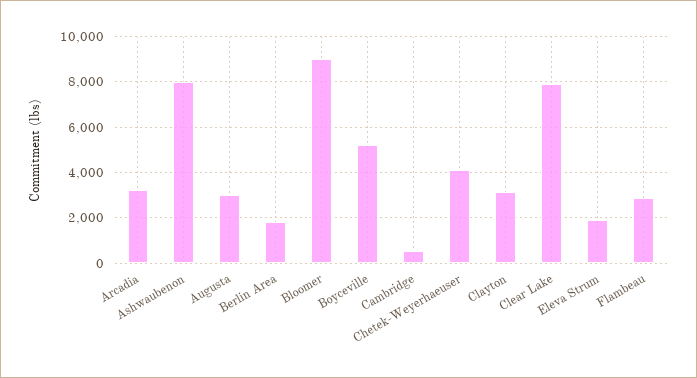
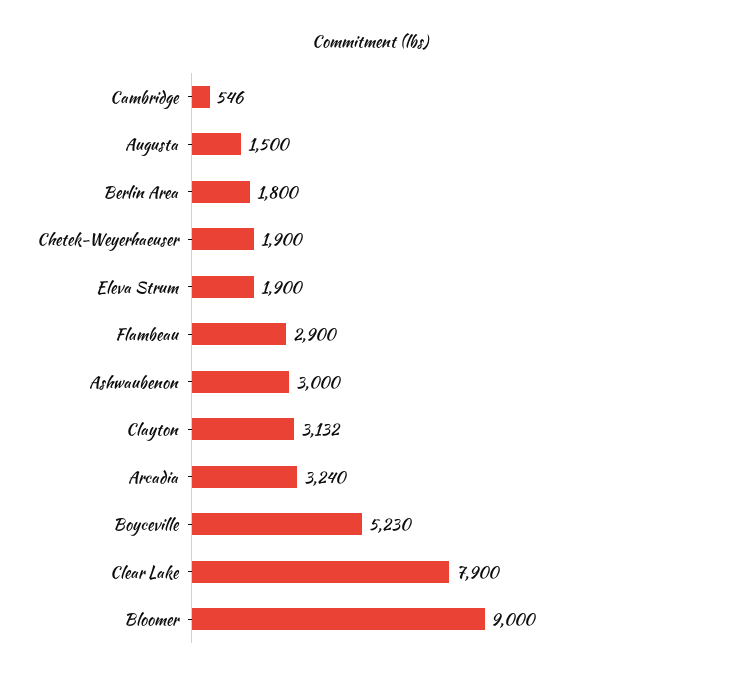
Ashwaubenon: 8000 -> 3000
Augusta: 3000 -> 1500
Chetek-Weyerhaeuser: 4000 -> 1900

